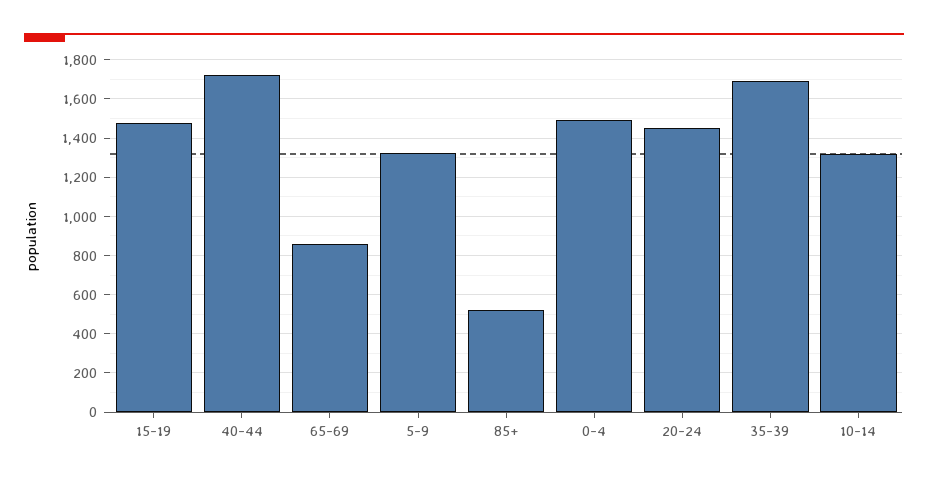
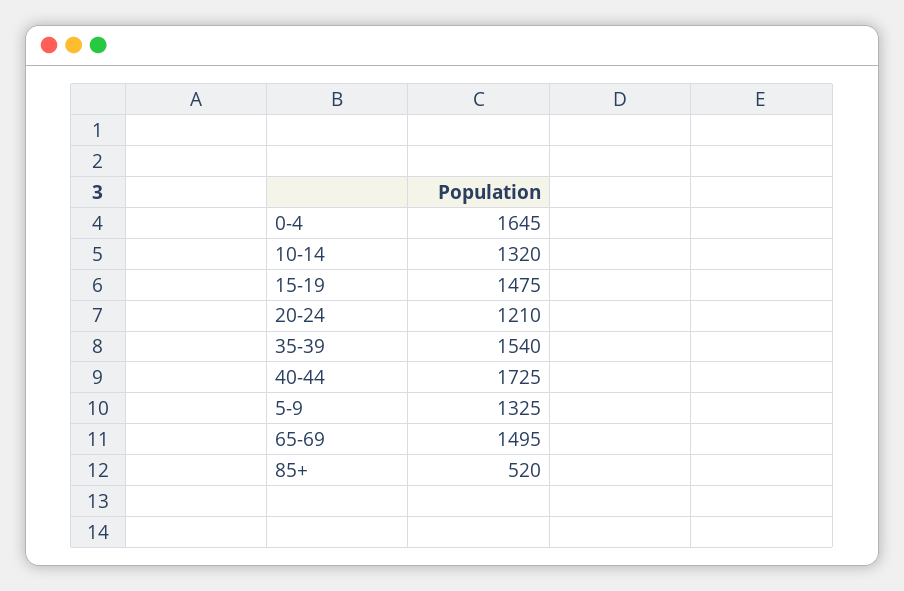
65-69: 850 -> 1495
0-4: 1500 -> 1645
20-24: 1450 -> 1210
35-39: 1700 -> 1540

